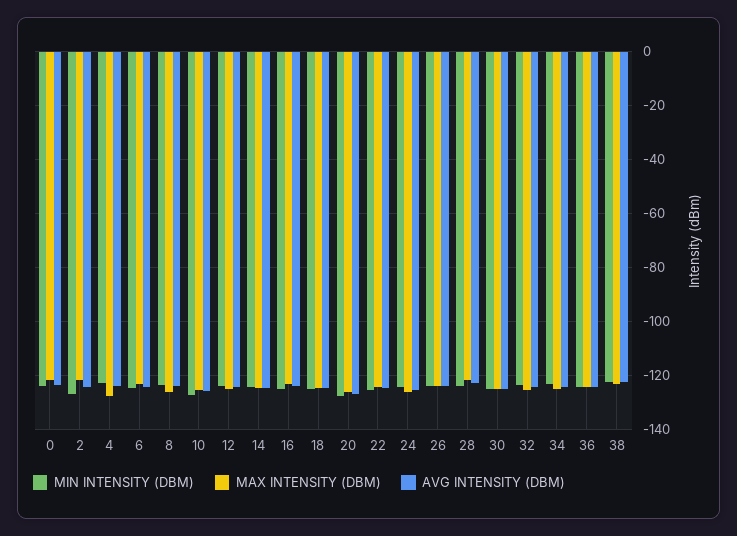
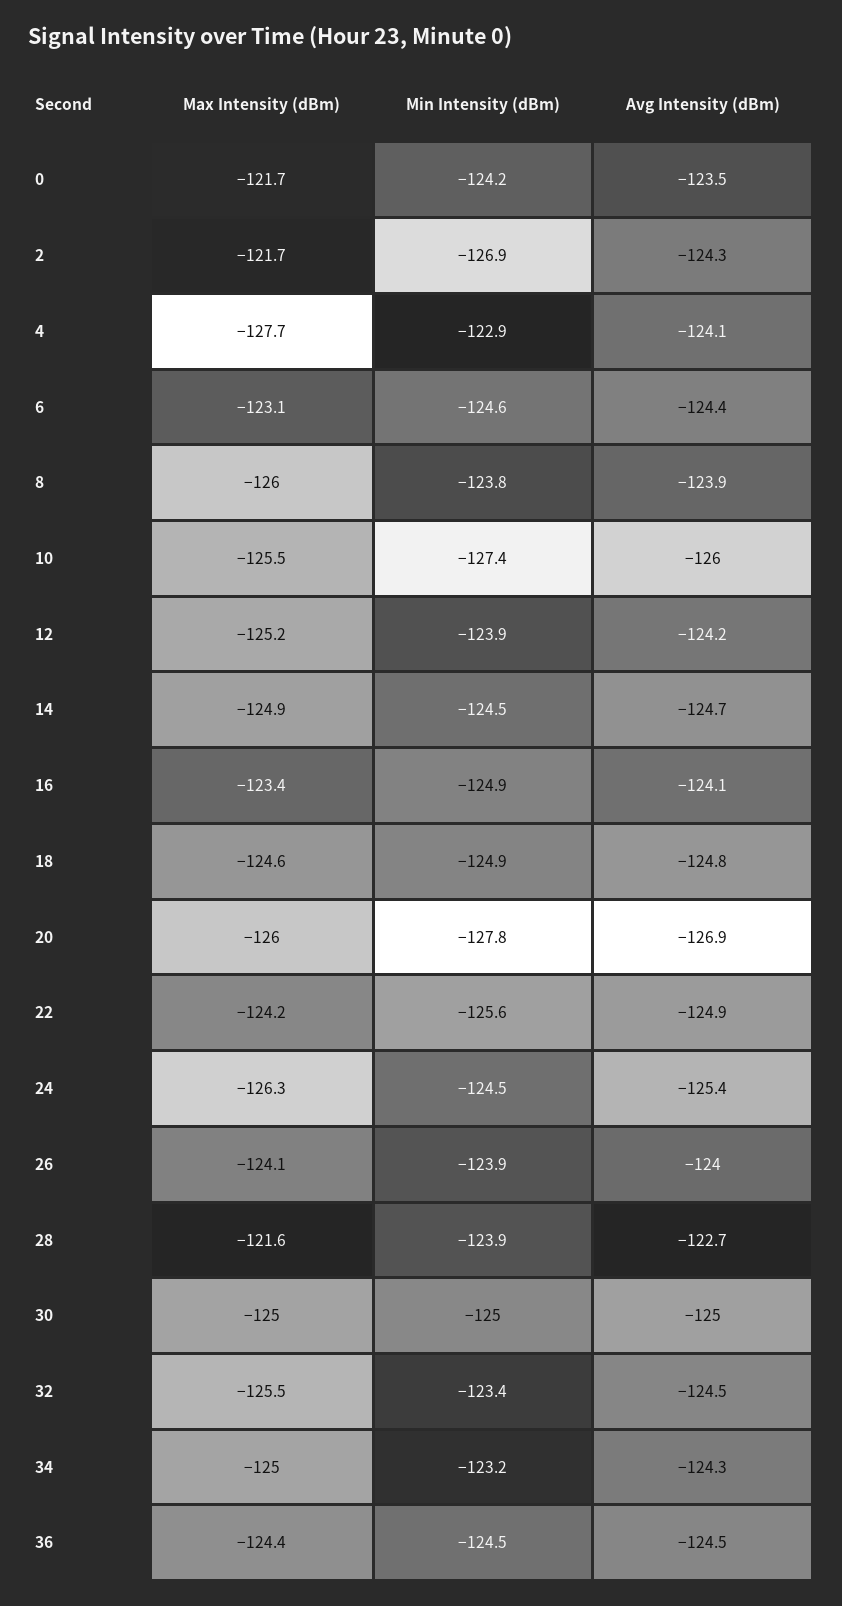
MIN INTENSITY (DBM), 38: -122.5 -> none
MAX INTENSITY (DBM), 38: -122.5 -> none
AVG INTENSITY (DBM), 38: -122.5 -> none

